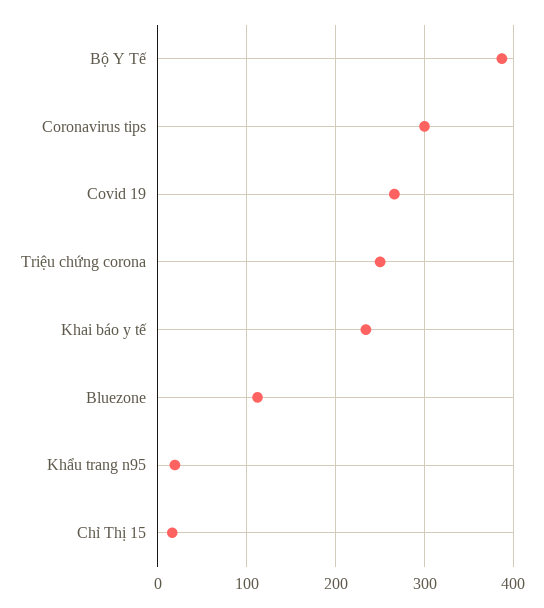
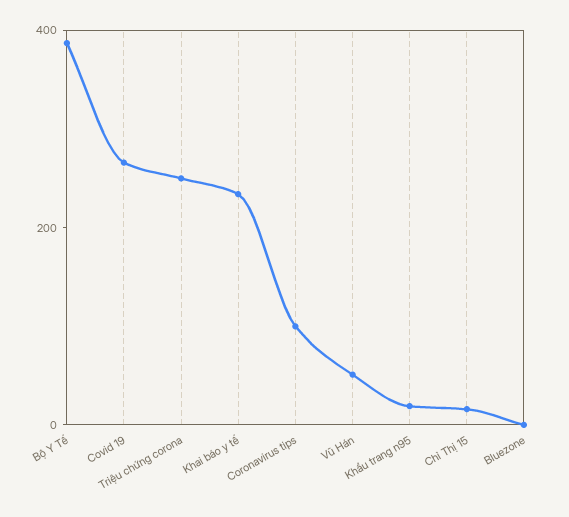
Coronavirus tips: 300 -> 100
Bluezone: 110 -> 0
Vũ Hán: none -> 50

